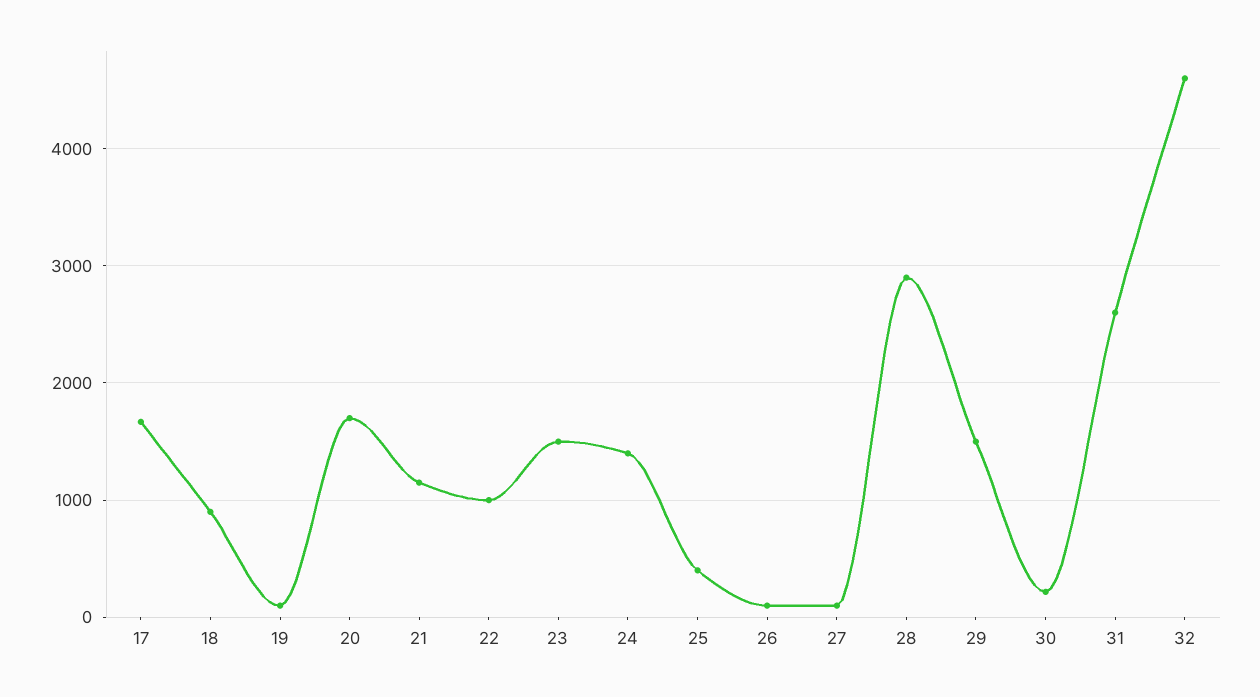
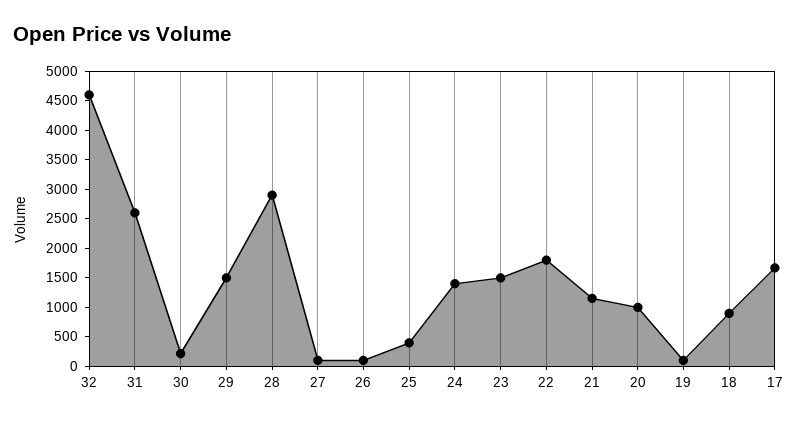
20: 1700 -> 1000
22: 1000 -> 1750

